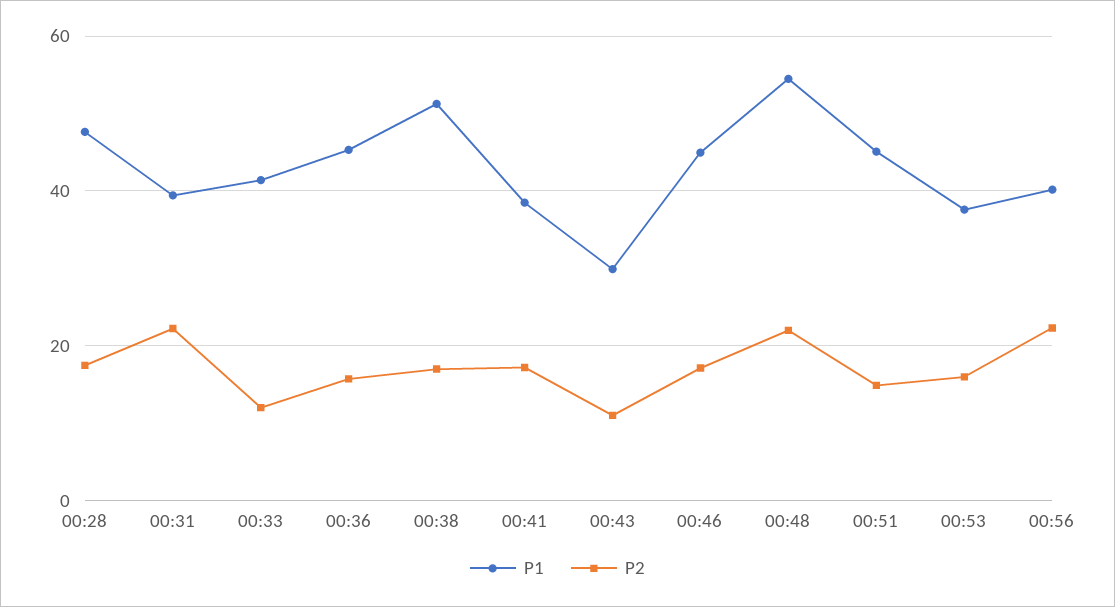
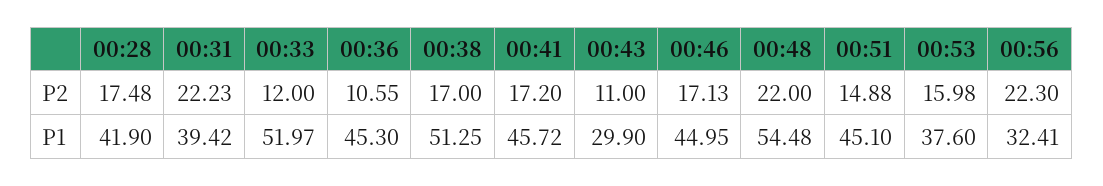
P1, 00:28: 48 -> 41.9
P1, 00:33: 42 -> 51.97
P2, 00:36: 16 -> 10.55
P1, 00:41: 38 -> 45.72
P1, 00:56: 40 -> 32.41

